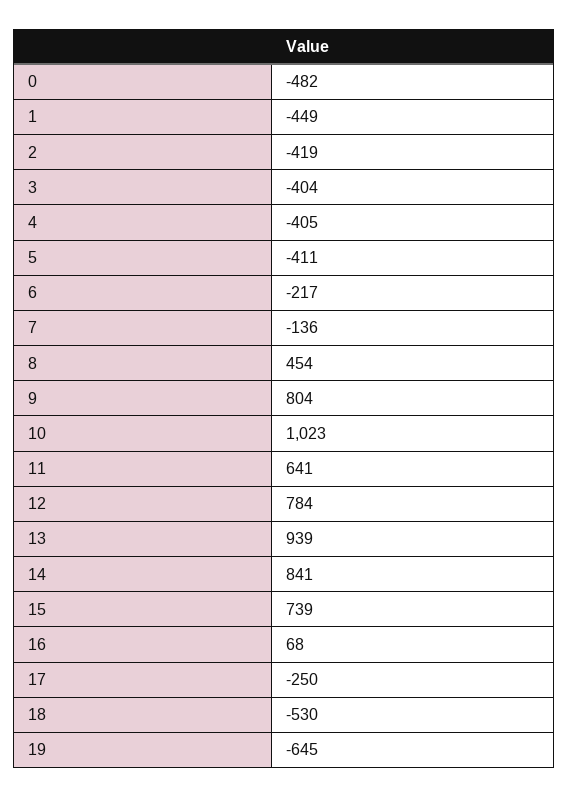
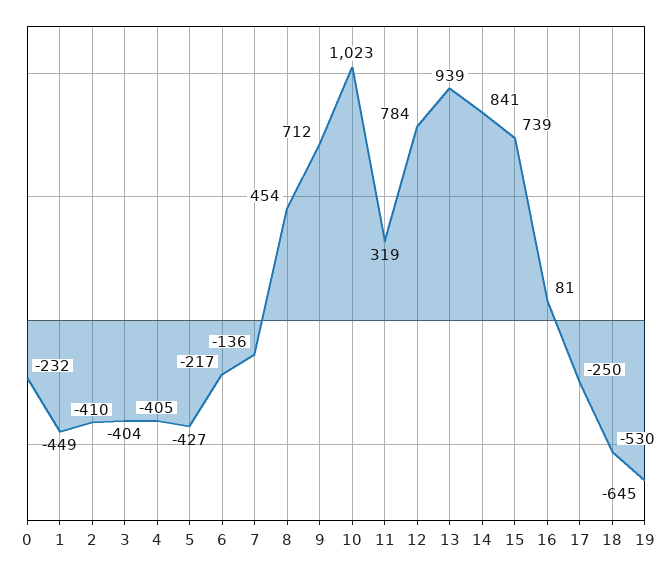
0: -482 -> -232
2: -419 -> -410
5: -411 -> -427
9: 804 -> 712
11: 641 -> 319
16: 68 -> 81

